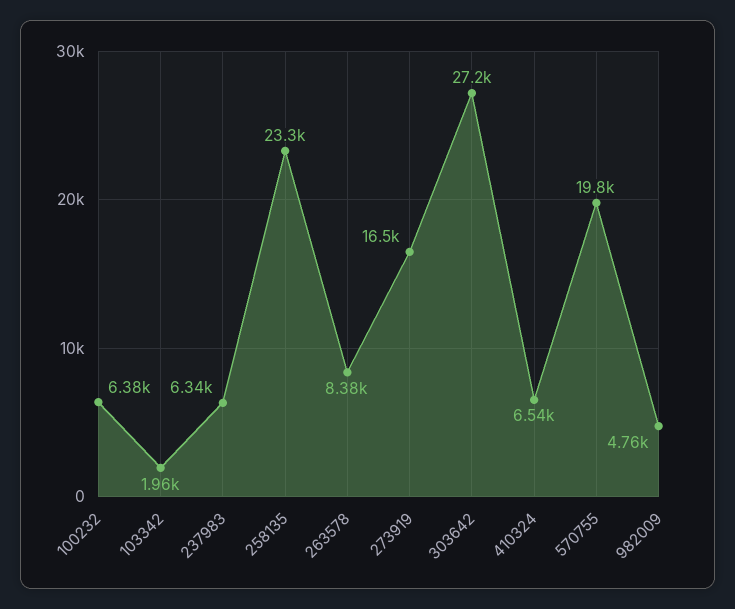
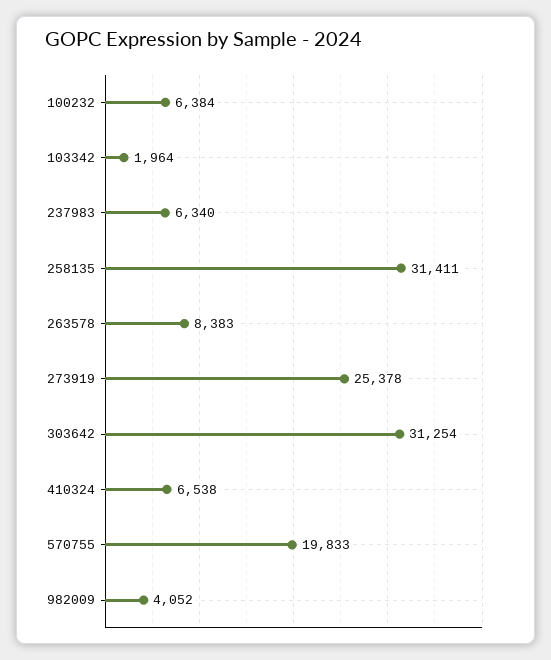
258135: 23300 -> 31411
273919: 16500 -> 25378
303642: 27200 -> 31254
982009: 4760 -> 4052

